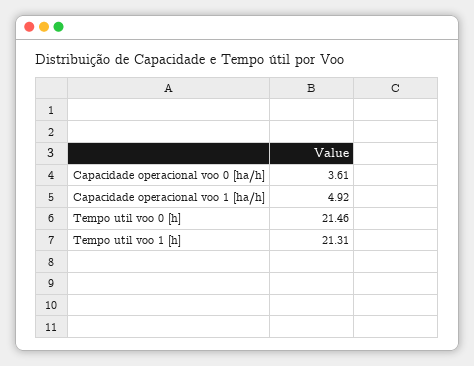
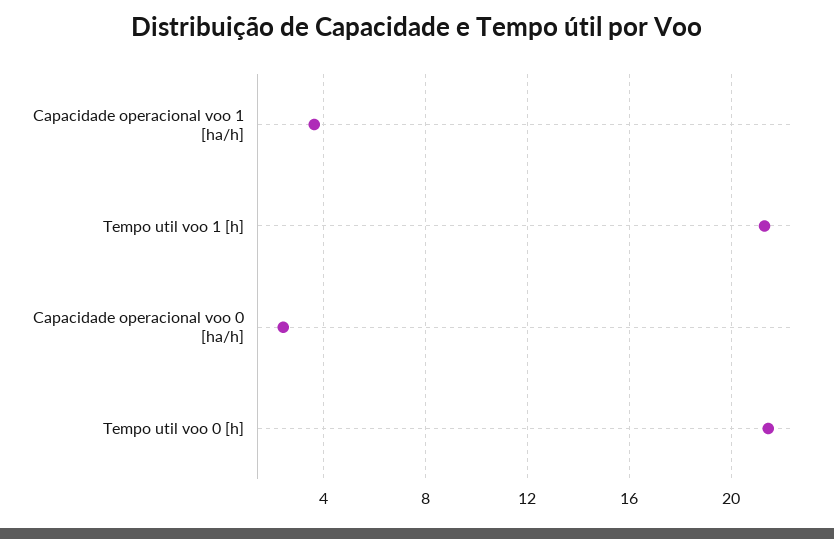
Capacidade operacional voo 0 [ha/h]: 3.61 -> 2.5
Capacidade operacional voo 1 [ha/h]: 4.92 -> 3.5

